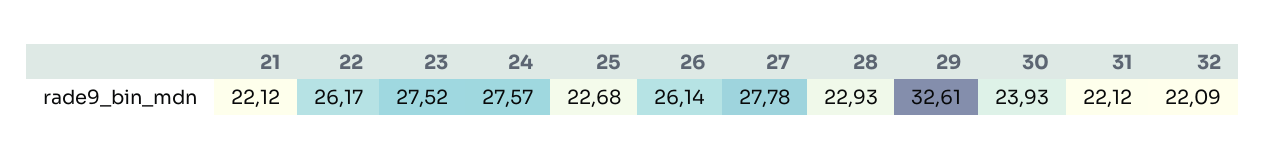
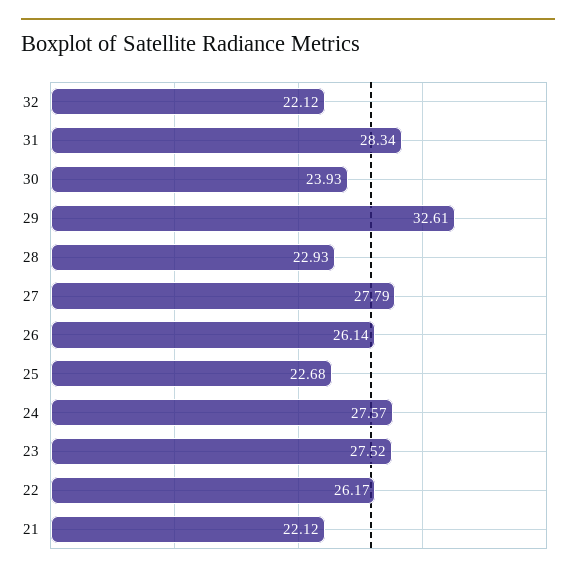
27: 27.78 -> 27.79
31: 22.12 -> 28.34
32: 22.09 -> 22.12

